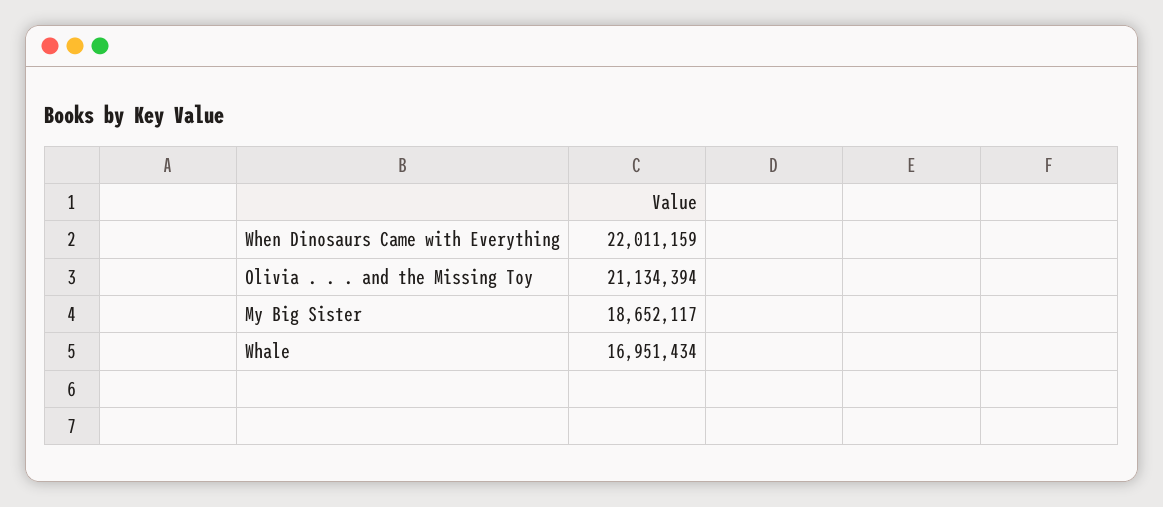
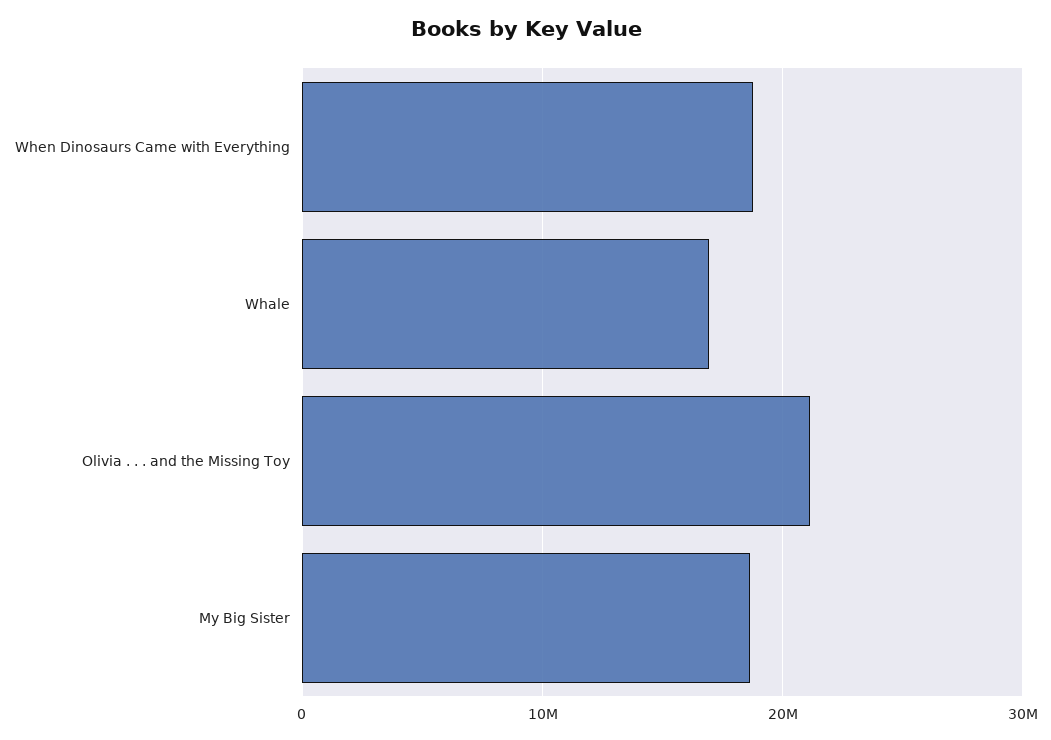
When Dinosaurs Came with Everything: 22011159 -> 19000000

